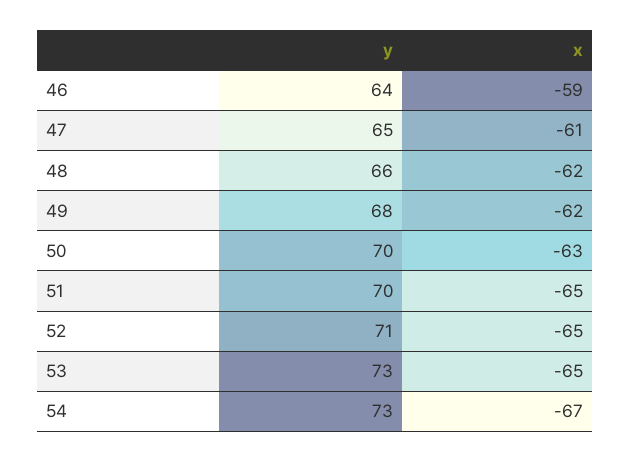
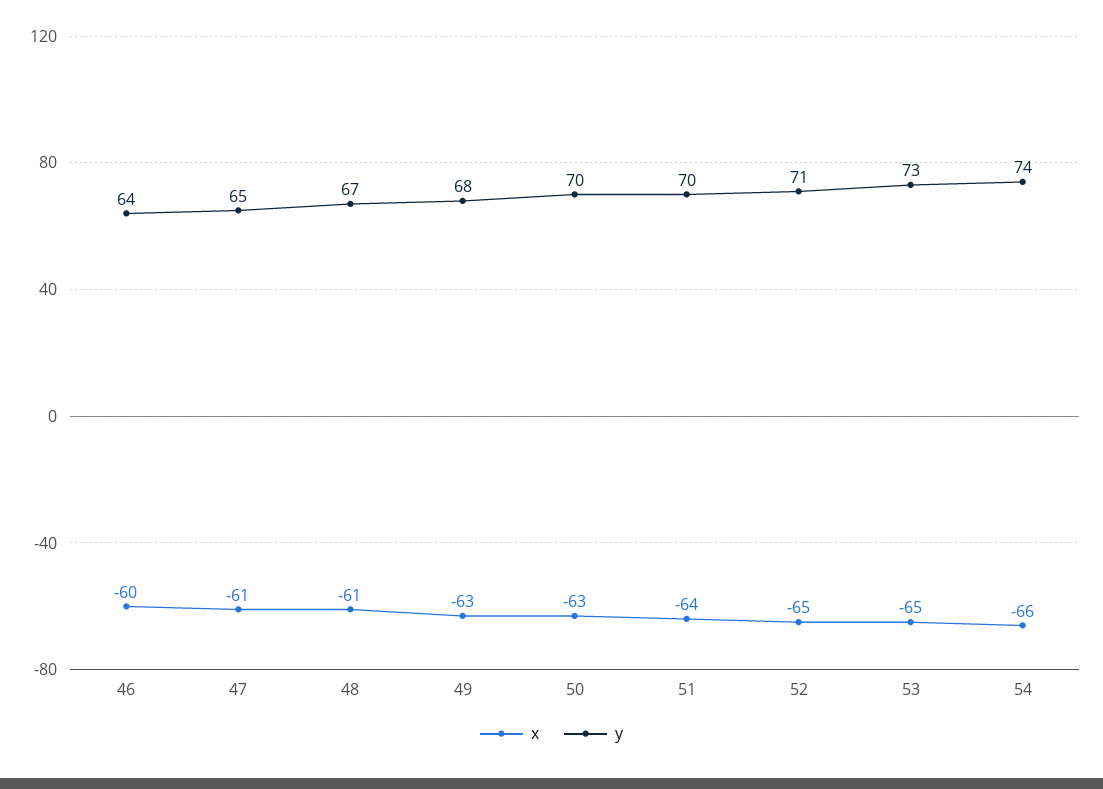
x, 46: -59 -> -60
y, 48: 66 -> 67
x, 48: -62 -> -61
x, 49: -62 -> -63
x, 51: -65 -> -64
y, 54: 73 -> 74
x, 54: -67 -> -66

